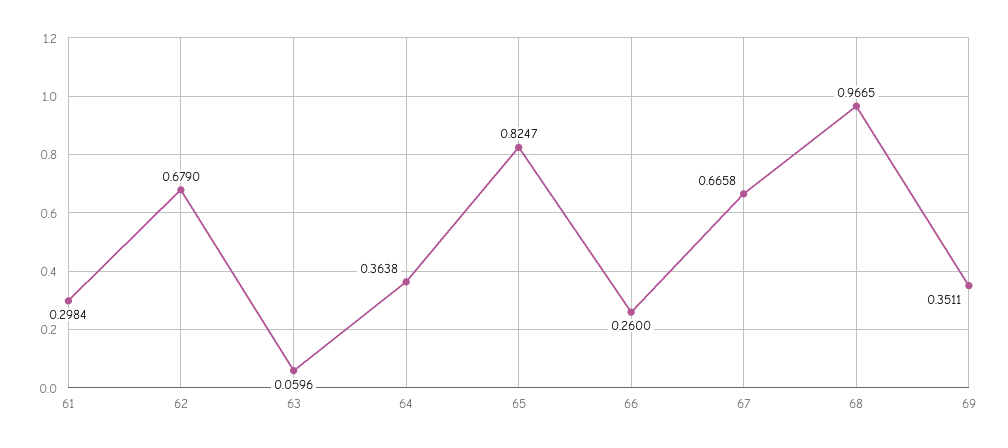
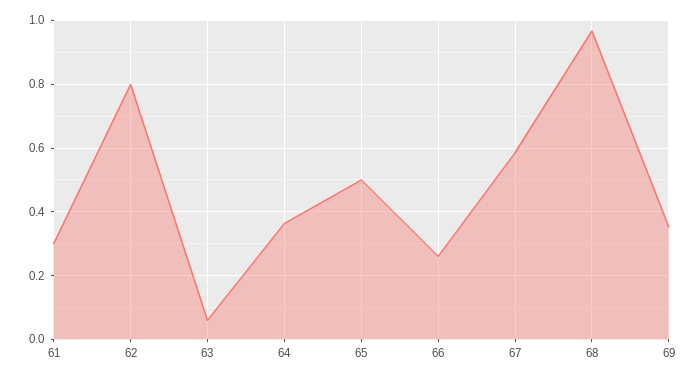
62: 0.679 -> 0.8
65: 0.8247 -> 0.5
67: 0.6658 -> 0.58

